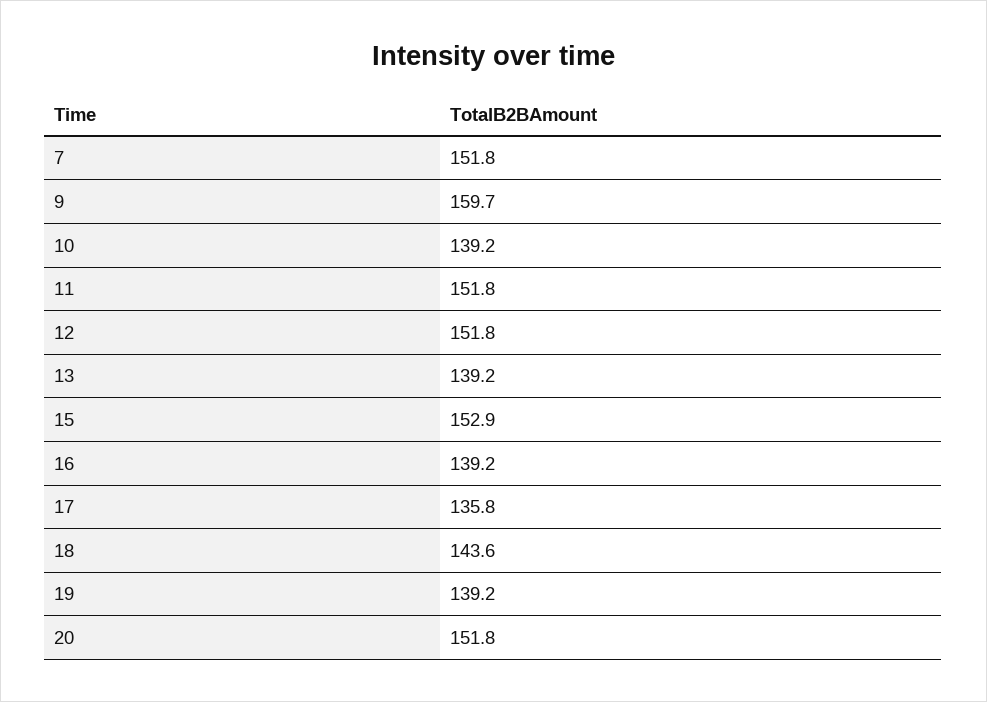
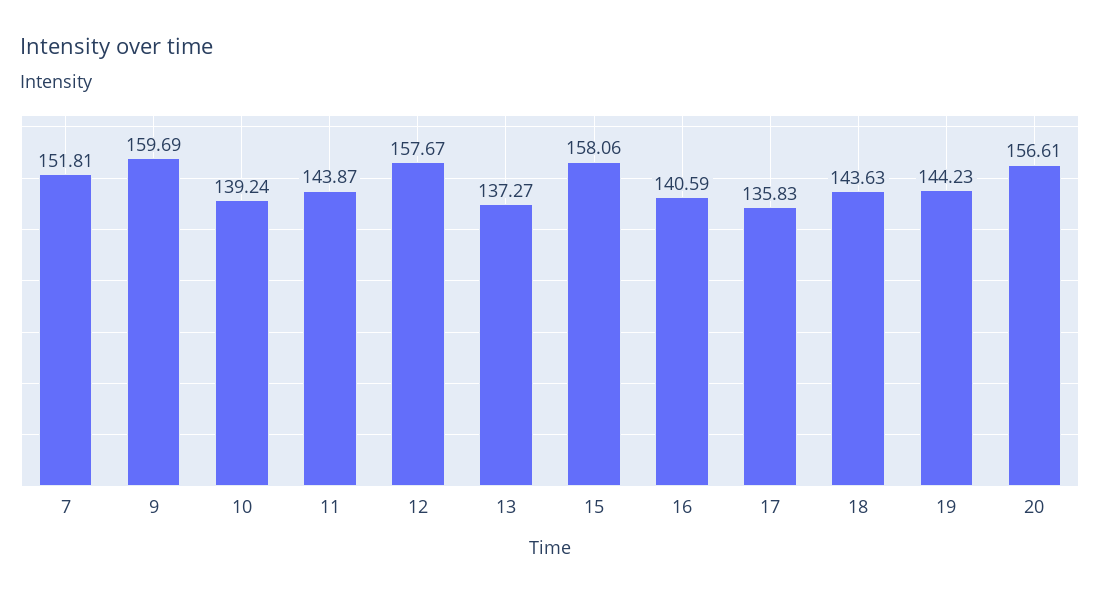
11: 151.8 -> 143.87
12: 151.8 -> 157.67
13: 139.2 -> 137.27
15: 152.9 -> 158.06
16: 139.2 -> 140.59
19: 139.2 -> 144.23
20: 151.8 -> 156.61

